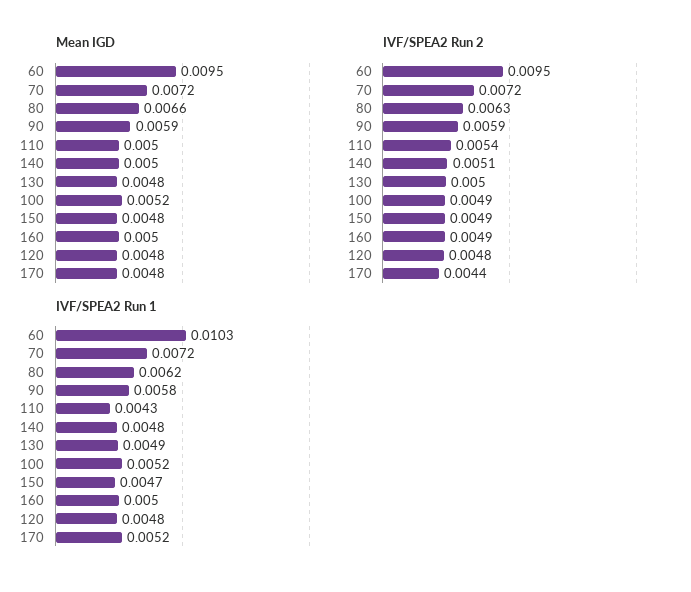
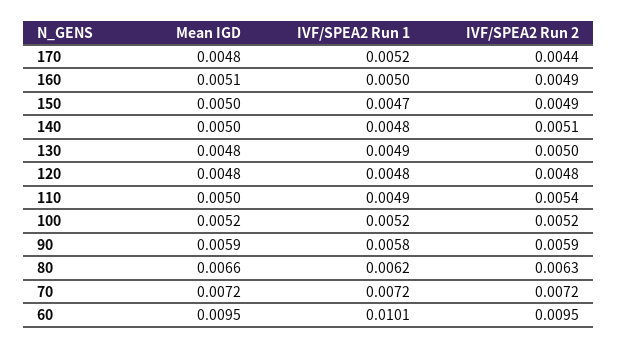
Mean IGD, 150: 0.0048 -> 0.005
Mean IGD, 160: 0.005 -> 0.0051
IVF/SPEA2 Run 2, 100: 0.0049 -> 0.0052
IVF/SPEA2 Run 1, 60: 0.0103 -> 0.0101
IVF/SPEA2 Run 1, 110: 0.0043 -> 0.0049

